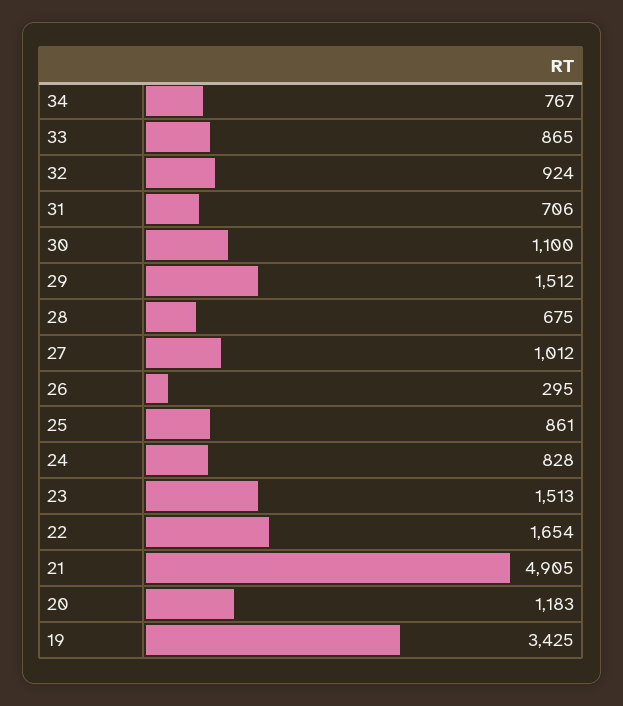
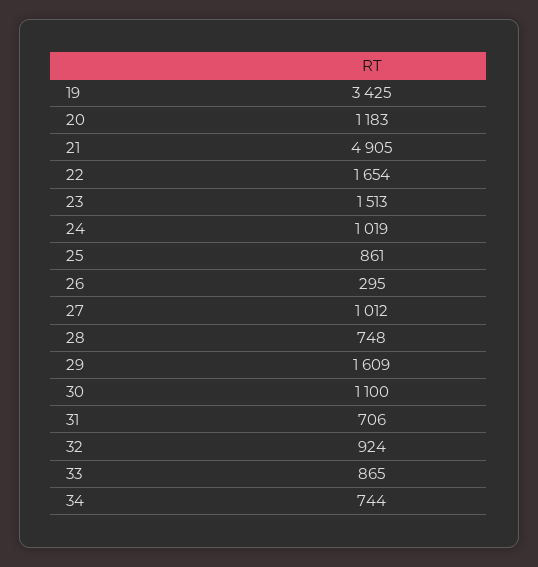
34: 767 -> 744
29: 1512 -> 1609
28: 675 -> 748
24: 828 -> 1019

